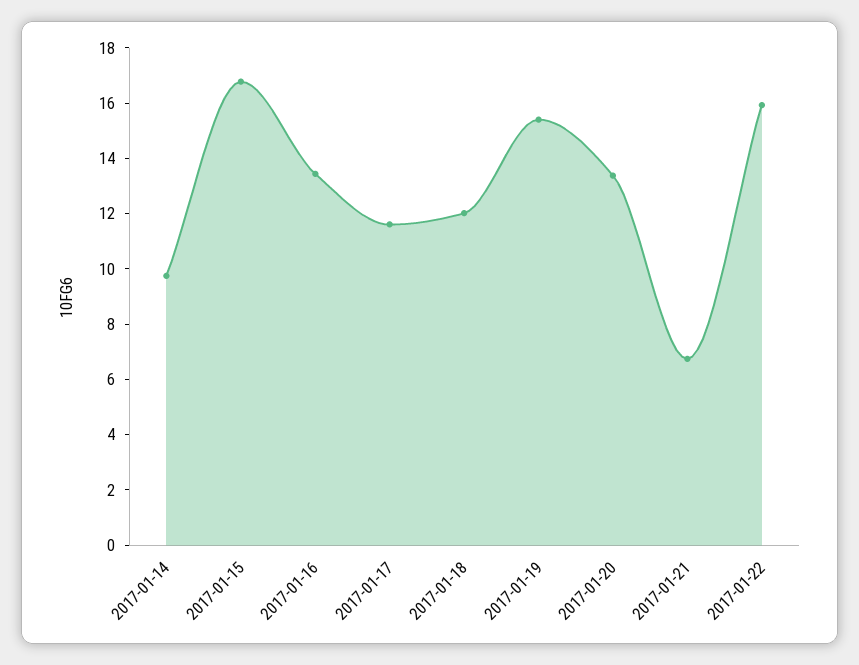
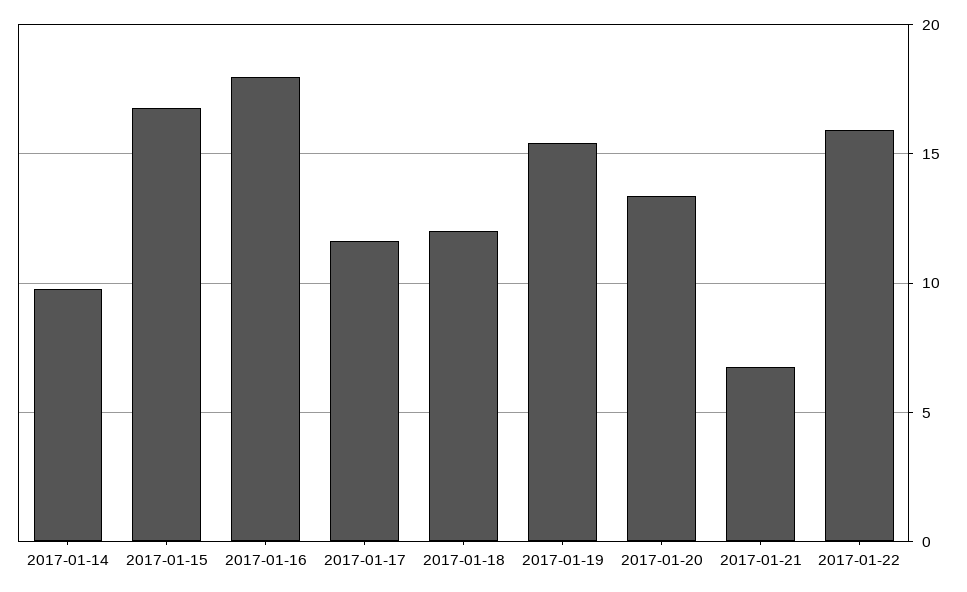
2017-01-16: 13.5 -> 18

